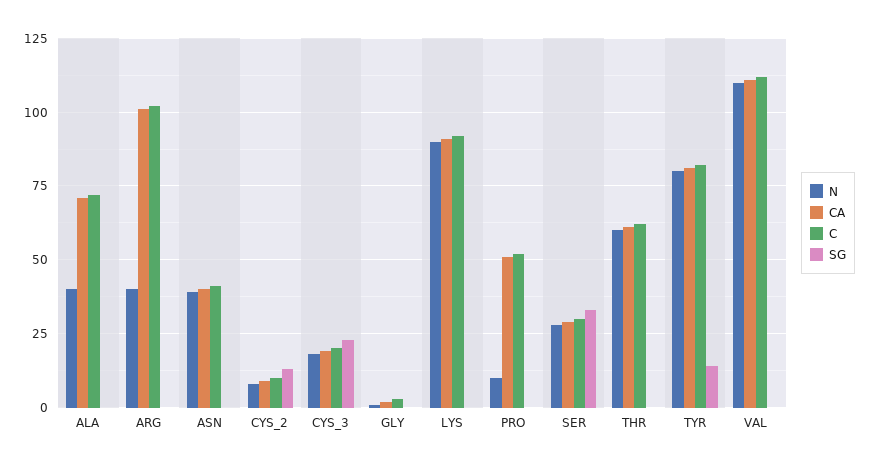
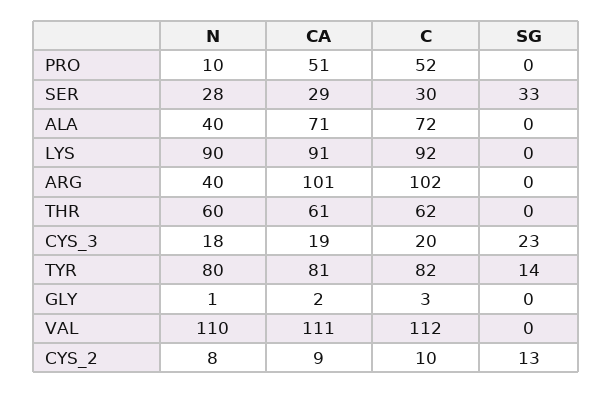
N, ASN: 40 -> none
CA, ASN: 40 -> none
C, ASN: 40 -> none
SG, ASN: 0 -> none

